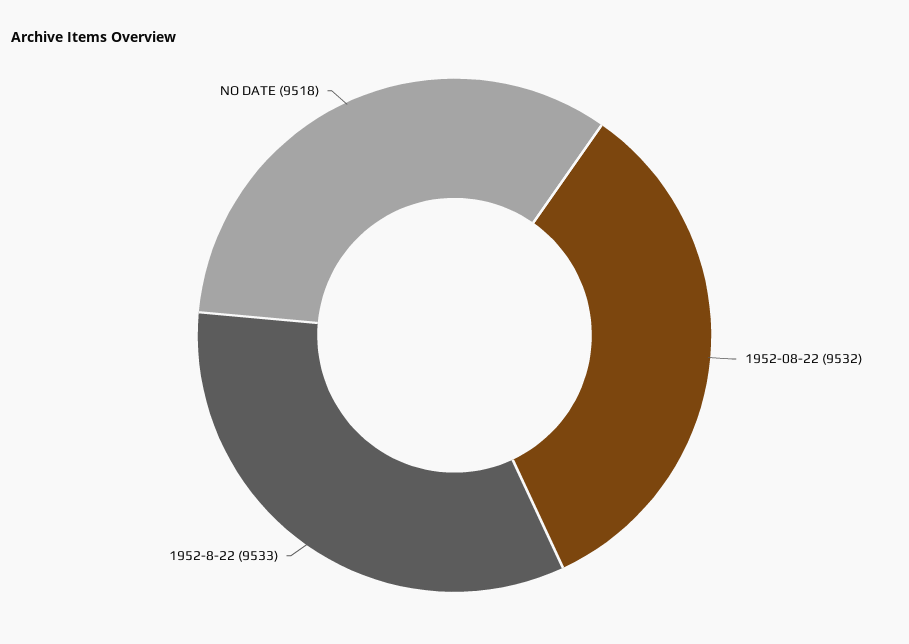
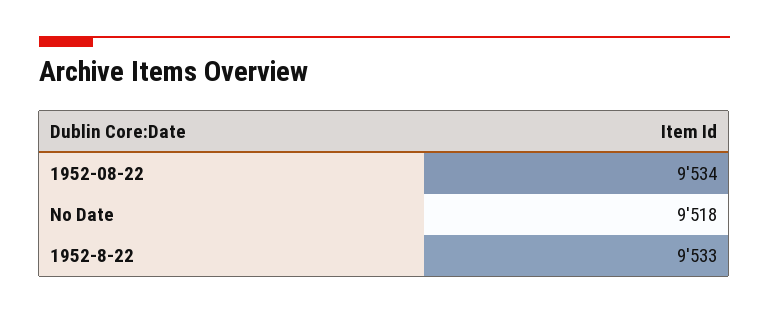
1952-08-22: 9532 -> 9534

